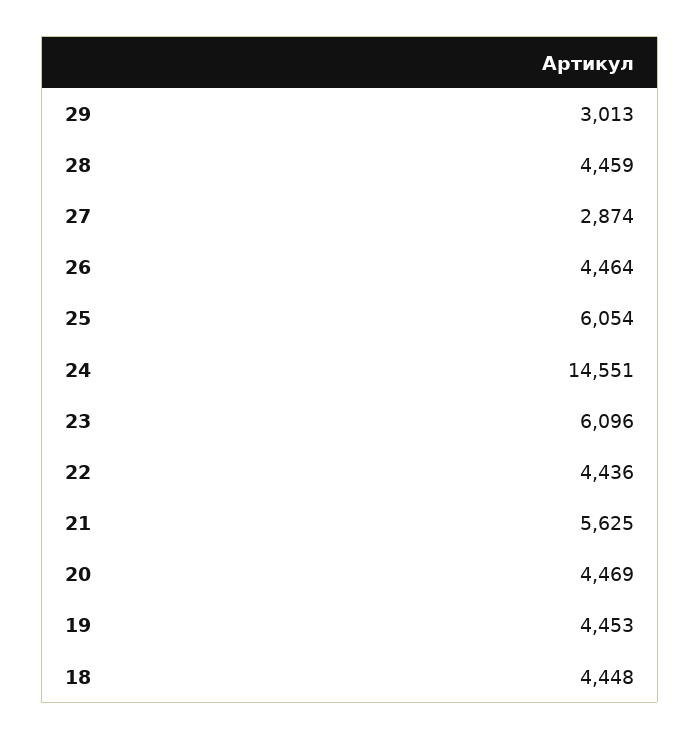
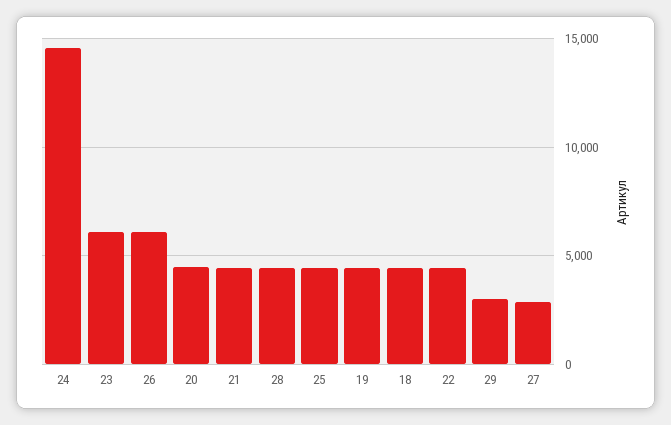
26: 4464 -> 6000
25: 6054 -> 4500
21: 5625 -> 4500

